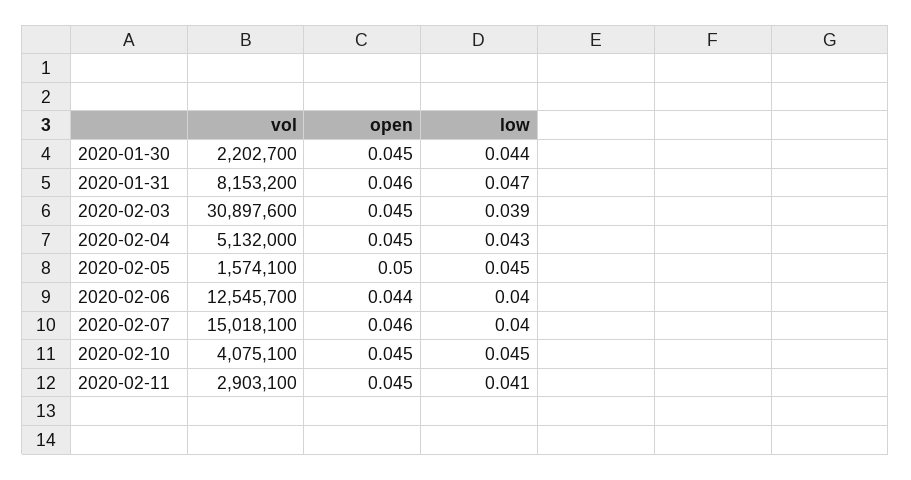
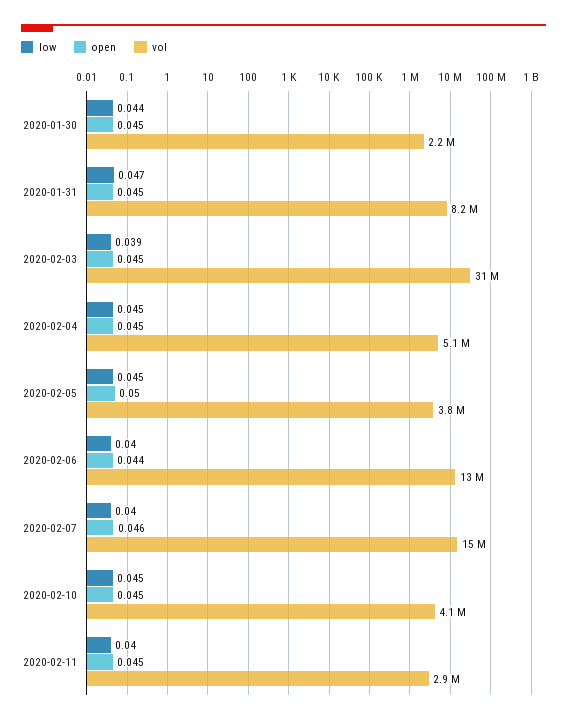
open, 2020-01-31: 0.046 -> 0.045
low, 2020-02-04: 0.043 -> 0.045
vol, 2020-02-05: 1574100 -> 3800000
low, 2020-02-11: 0.041 -> 0.04

